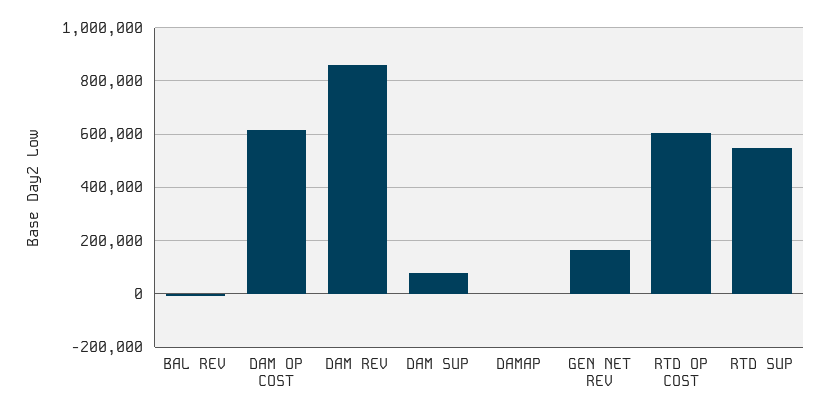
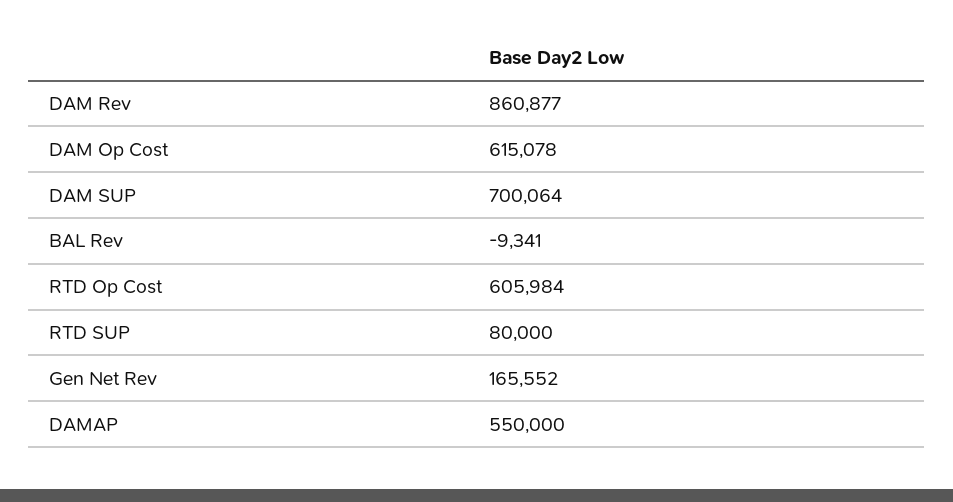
DAM SUP: 75000 -> 700064
DAMAP: 0 -> 550000
RTD SUP: 550000 -> 80000

